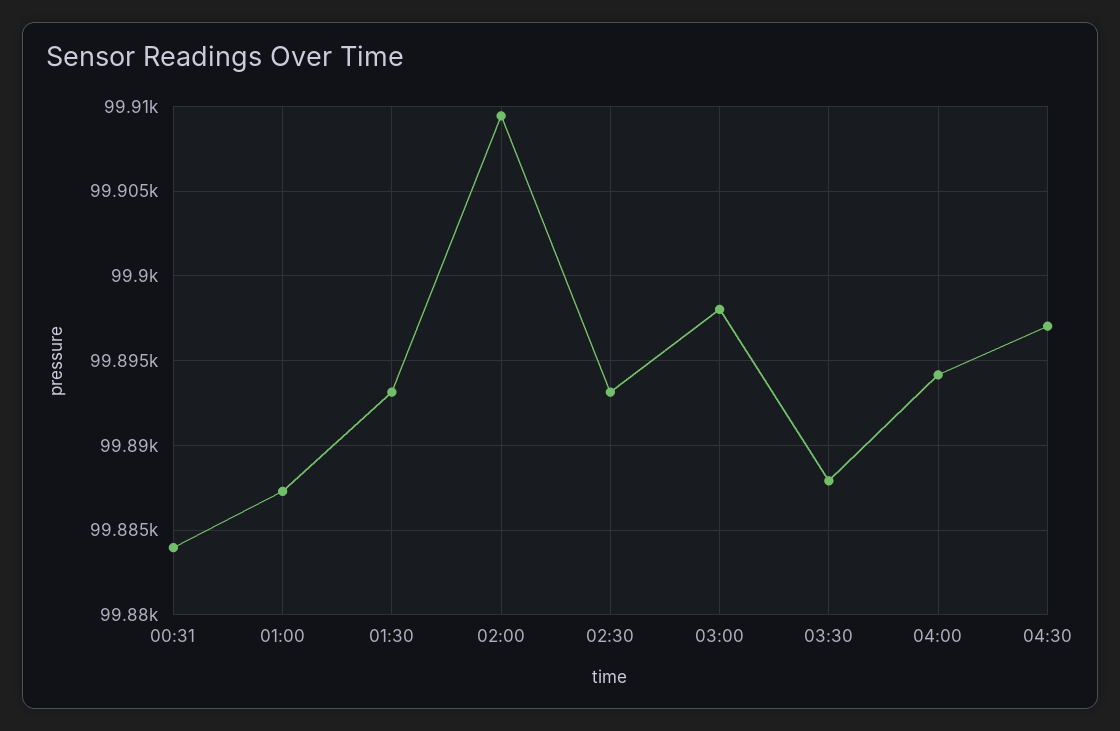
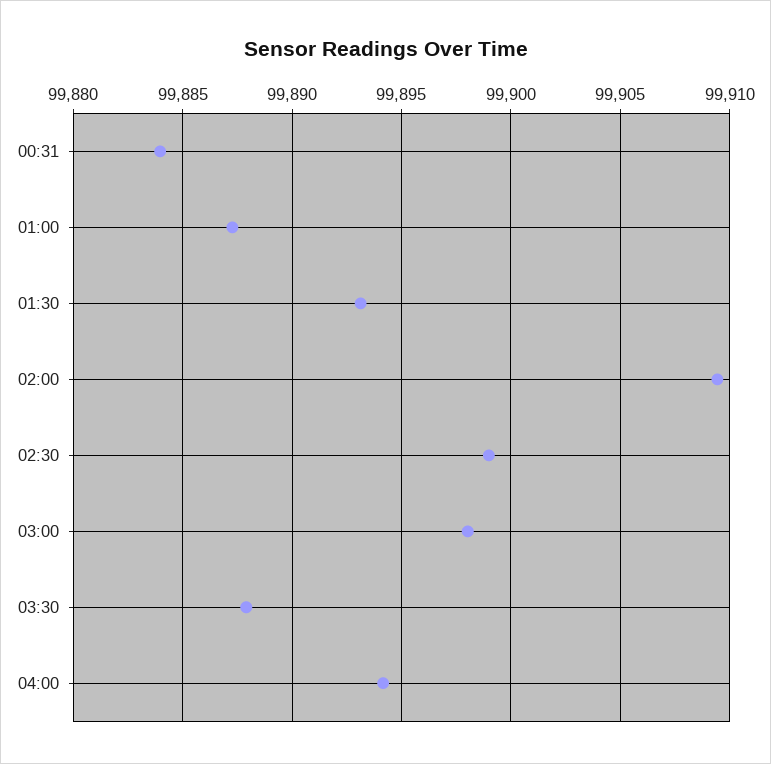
02:30: 99893 -> 99899
04:30: 99897 -> none

